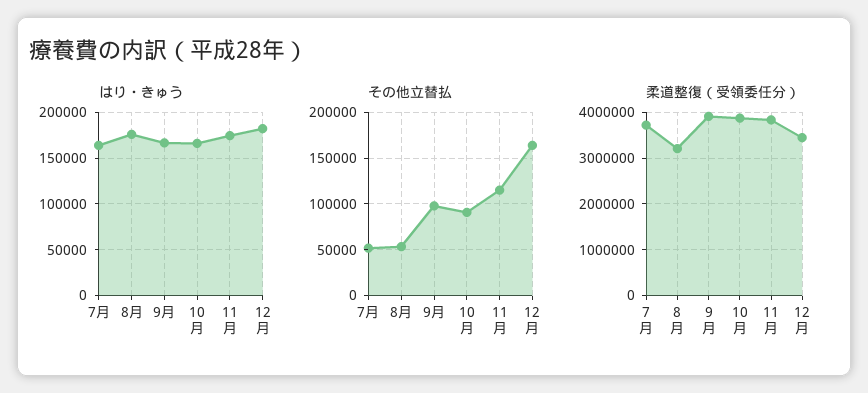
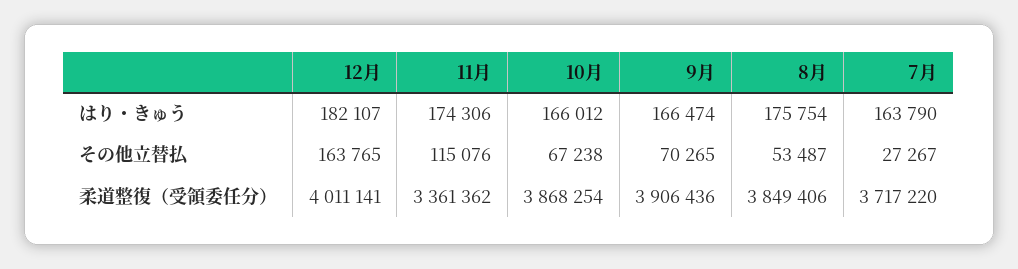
その他立替払, 7月: 50000 -> 27267
その他立替払, 9月: 100000 -> 70265
その他立替払, 10月: 90000 -> 67238
柔道整復（受領委任分）, 8月: 3200000 -> 3849406
柔道整復（受領委任分）, 11月: 3800000 -> 3361362
柔道整復（受領委任分）, 12月: 3400000 -> 4011141

